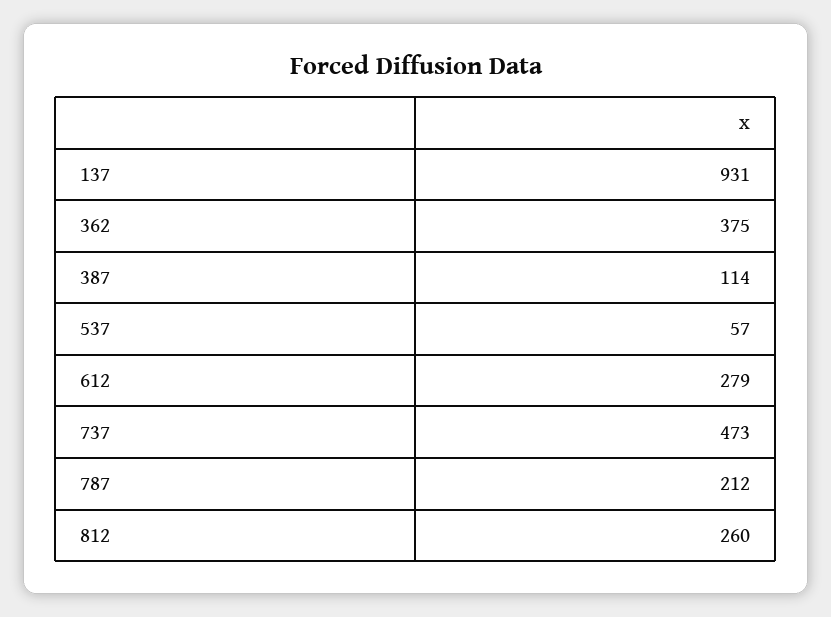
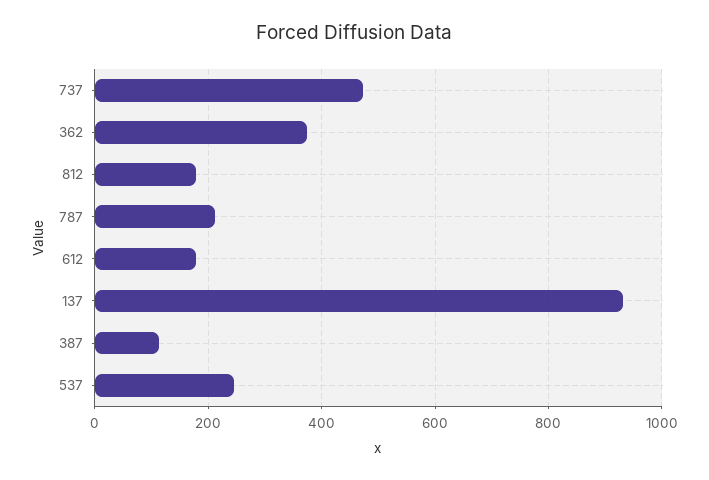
537: 57 -> 240
612: 279 -> 180
812: 260 -> 180

